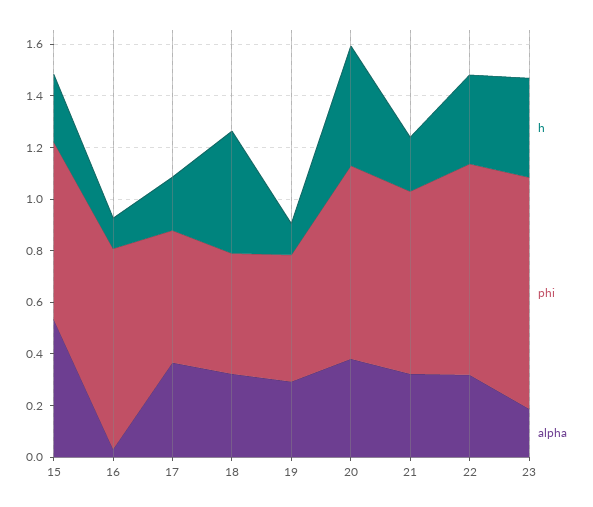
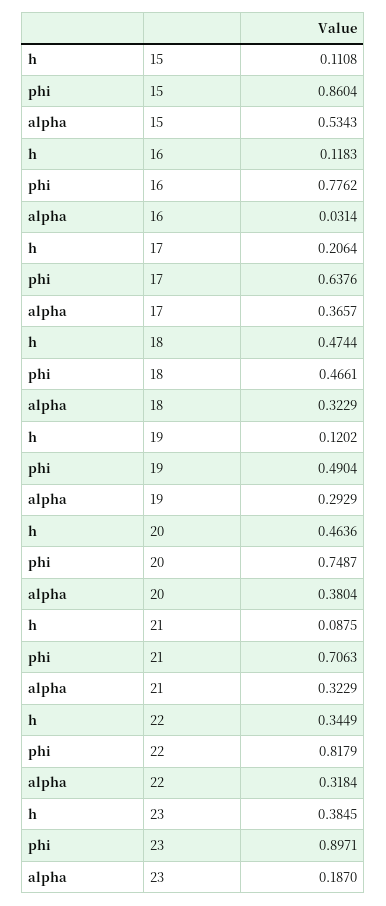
h, 15: 0.25 -> 0.1108
phi, 15: 0.7 -> 0.8604
phi, 17: 0.5 -> 0.6376
h, 21: 0.2 -> 0.0875

